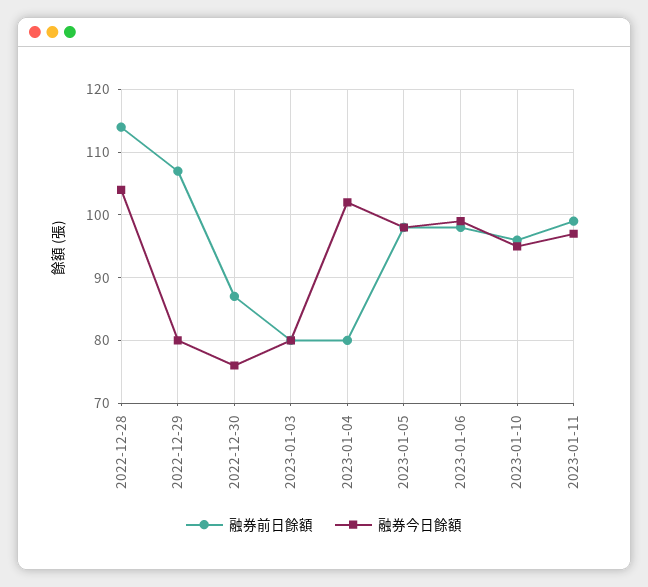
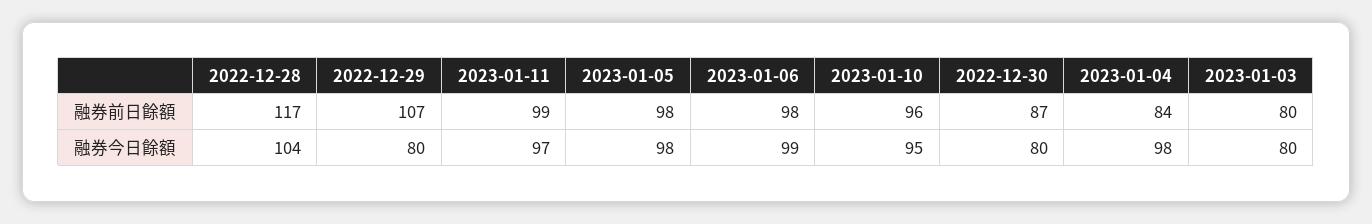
融券前日餘額, 2022-12-28: 114 -> 117
融券今日餘額, 2022-12-30: 76 -> 80
融券前日餘額, 2023-01-04: 80 -> 84
融券今日餘額, 2023-01-04: 102 -> 98

